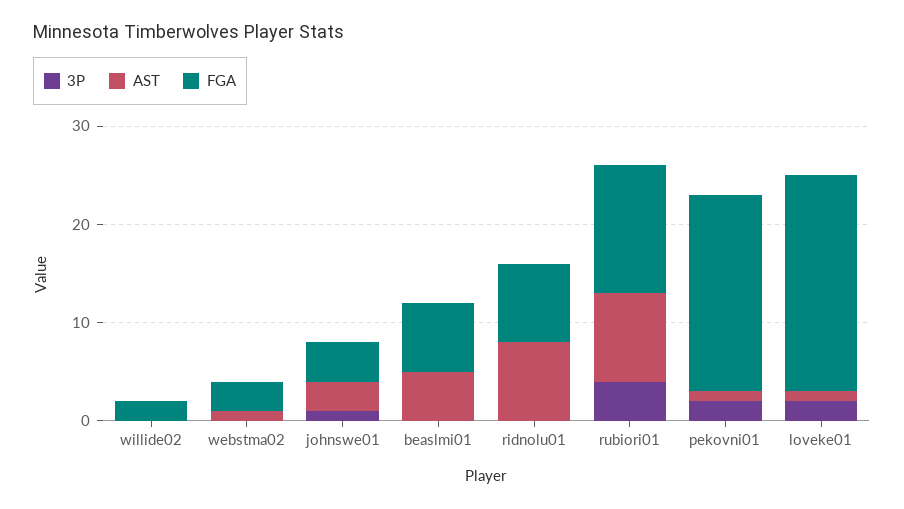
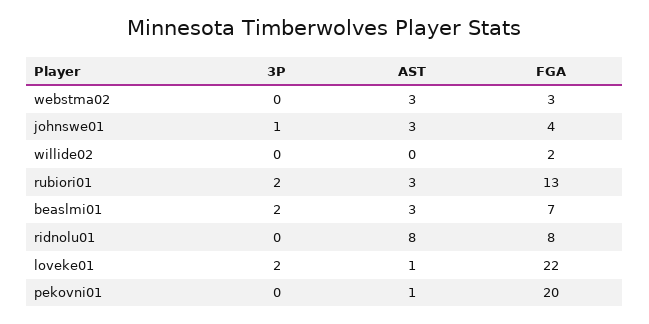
AST, webstma02: 1 -> 3
3P, beaslmi01: 0 -> 2
AST, beaslmi01: 5 -> 3
3P, rubiori01: 4 -> 2
AST, rubiori01: 9 -> 3
3P, pekovni01: 2 -> 0

